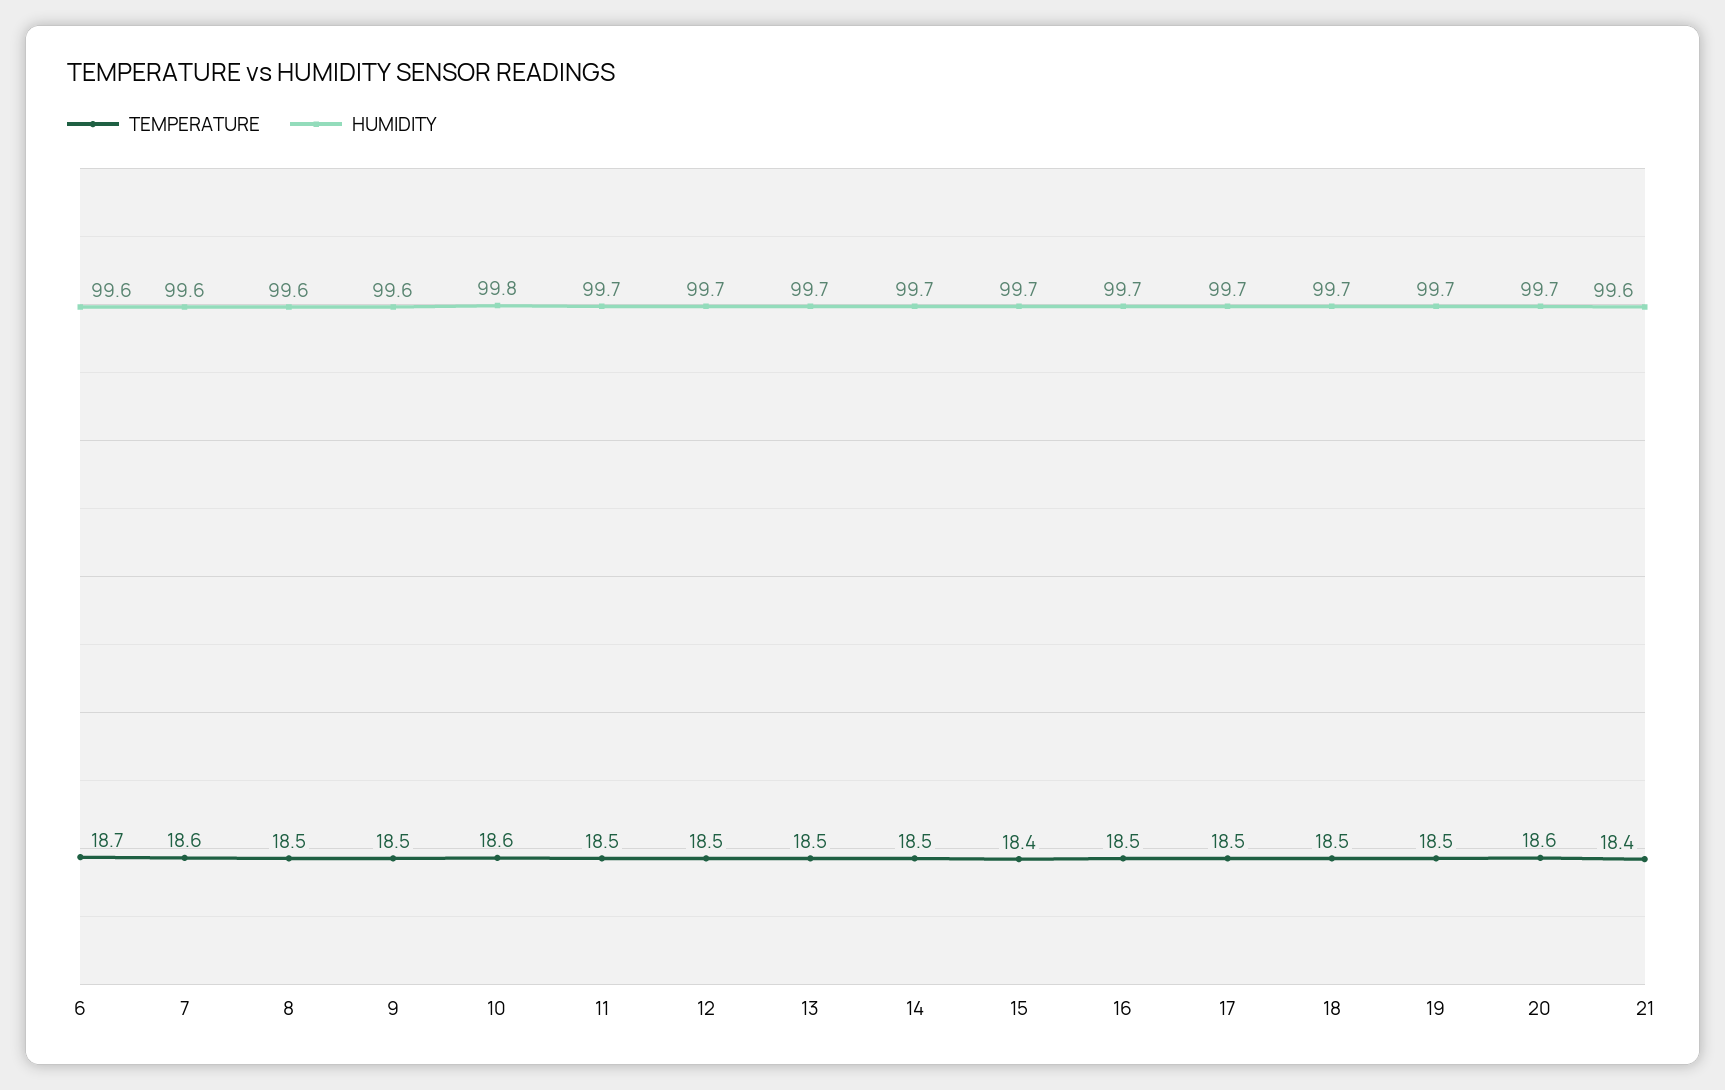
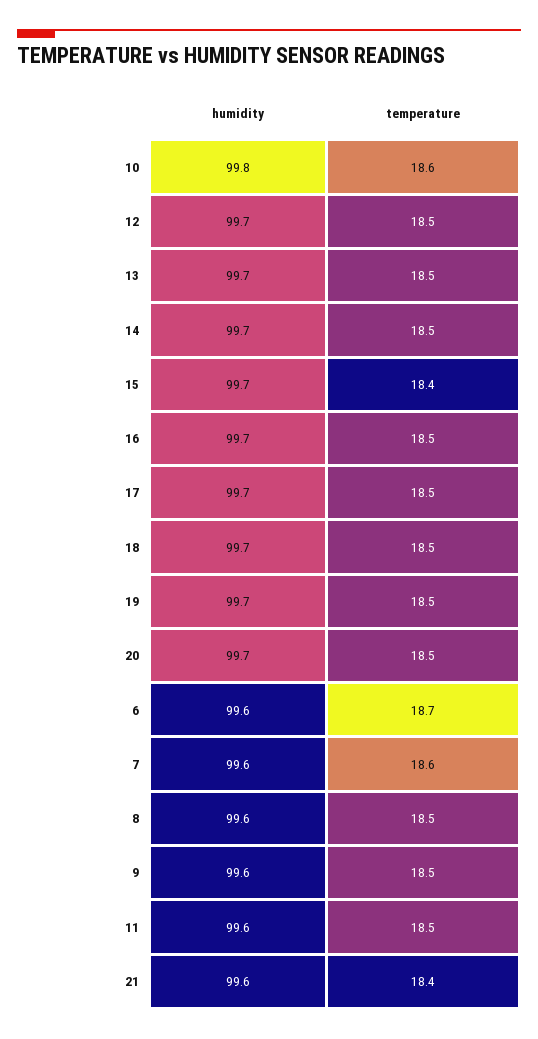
HUMIDITY, 11: 99.7 -> 99.6
TEMPERATURE, 20: 18.6 -> 18.5

